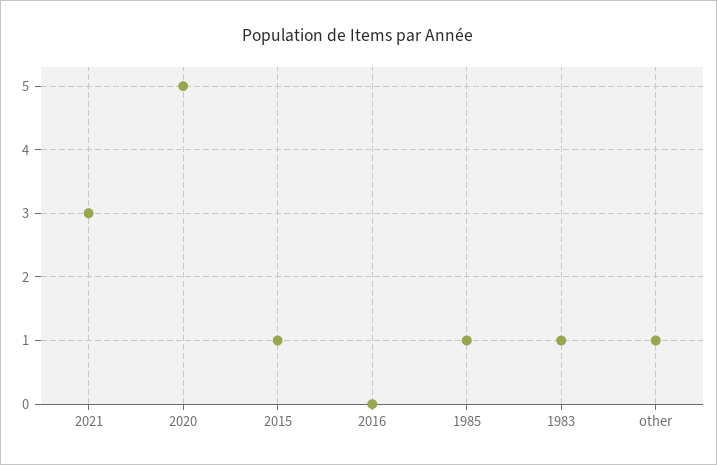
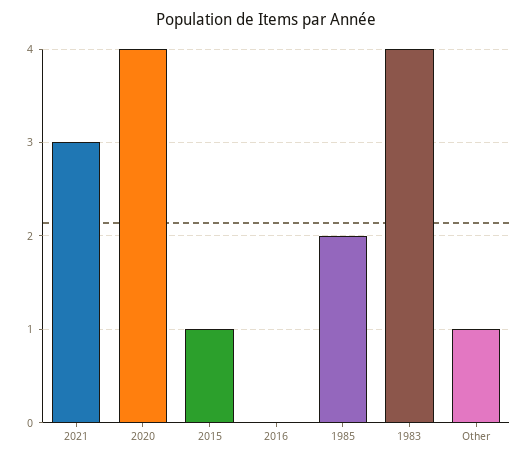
2020: 5 -> 4
1985: 1 -> 2
1983: 1 -> 4

